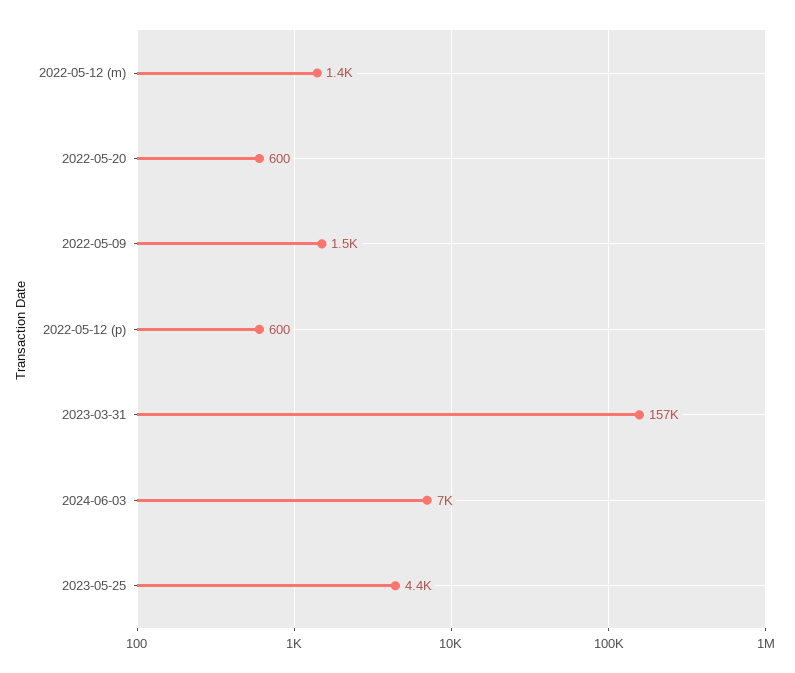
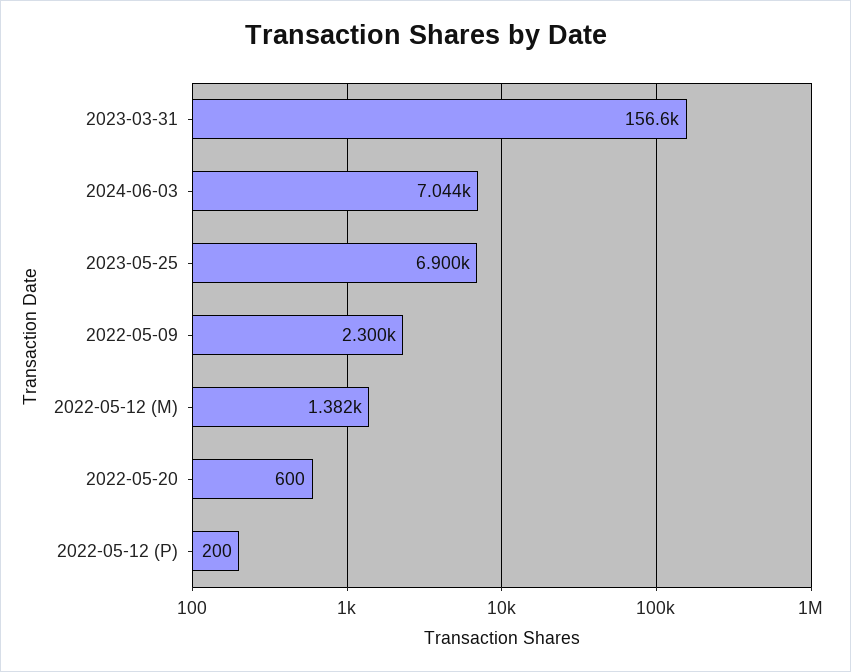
2022-05-09: 1500 -> 2300
2022-05-12 (p): 600 -> 200
2023-05-25: 4400 -> 6900

